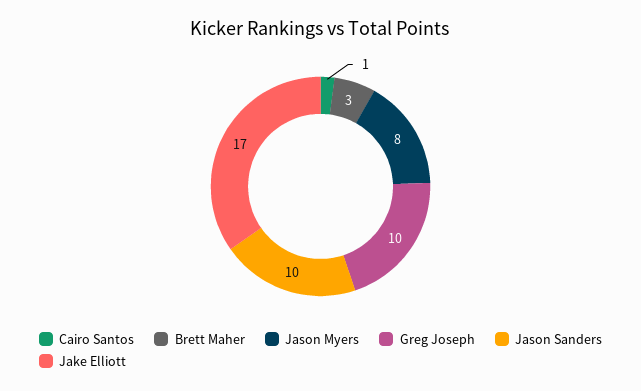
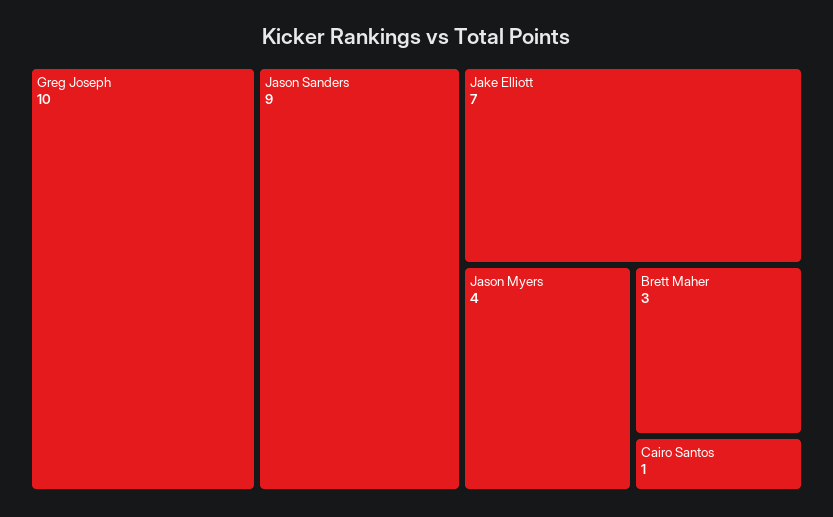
Jason Myers: 8 -> 4
Jason Sanders: 10 -> 9
Jake Elliott: 17 -> 7

